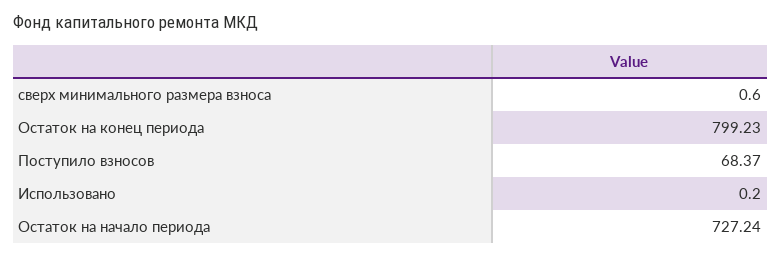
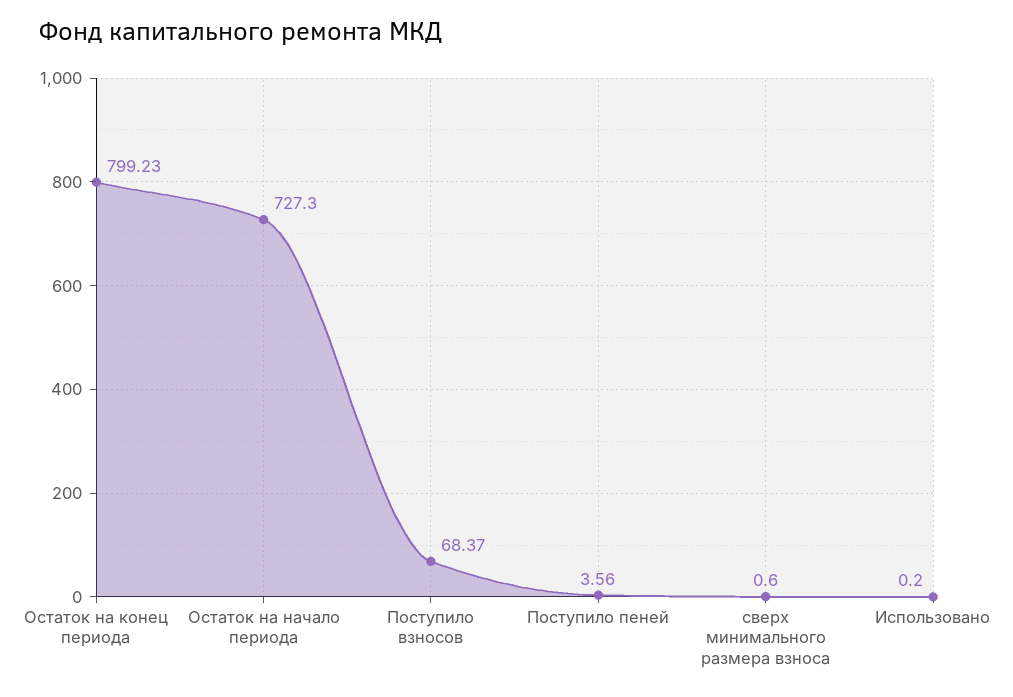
Остаток на начало периода: 727.24 -> 727.3
Поступило пеней: none -> 3.56

